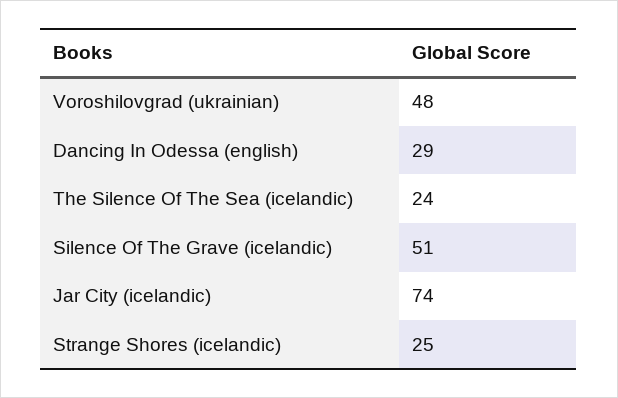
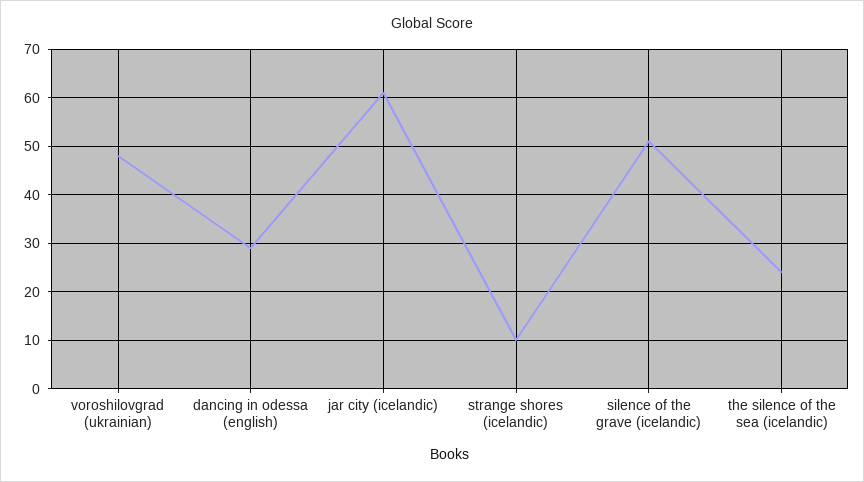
Jar City (icelandic): 74 -> 60
Strange Shores (icelandic): 25 -> 10

